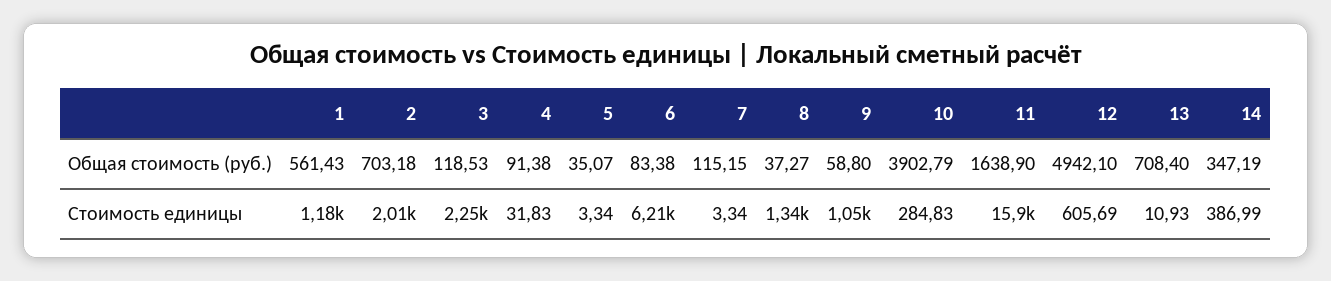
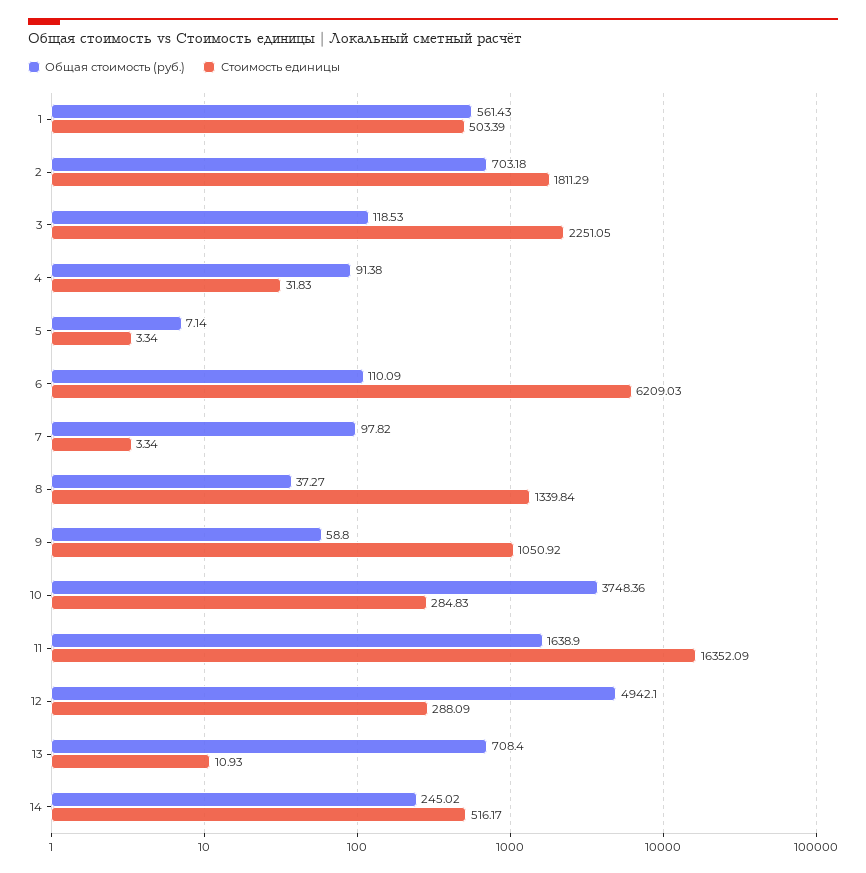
Общая стоимость (руб.), 5: 35.07 -> 7.14
Общая стоимость (руб.), 6: 83.38 -> 110.09
Общая стоимость (руб.), 7: 115.15 -> 97.82
Общая стоимость (руб.), 10: 3902.79 -> 3748.36
Общая стоимость (руб.), 14: 347.19 -> 245.02
Стоимость единицы, 1: 1180 -> 503.39
Стоимость единицы, 2: 2010 -> 1811.29
Стоимость единицы, 11: 15900 -> 16352.09
Стоимость единицы, 12: 605.69 -> 288.09
Стоимость единицы, 14: 386.99 -> 516.17

